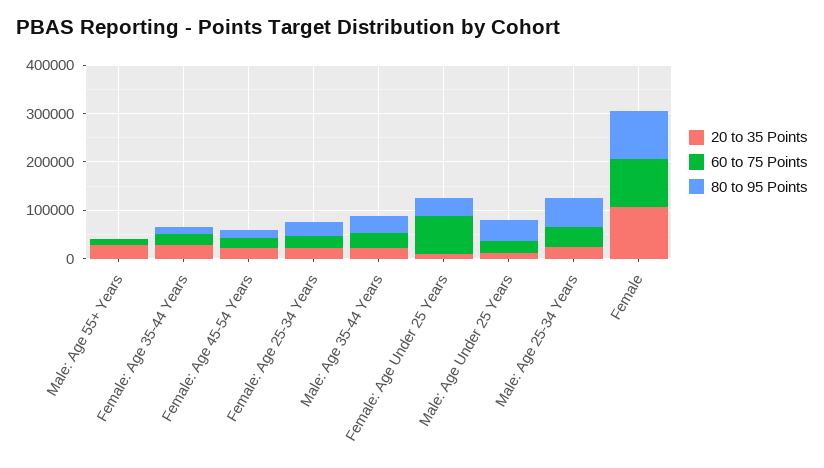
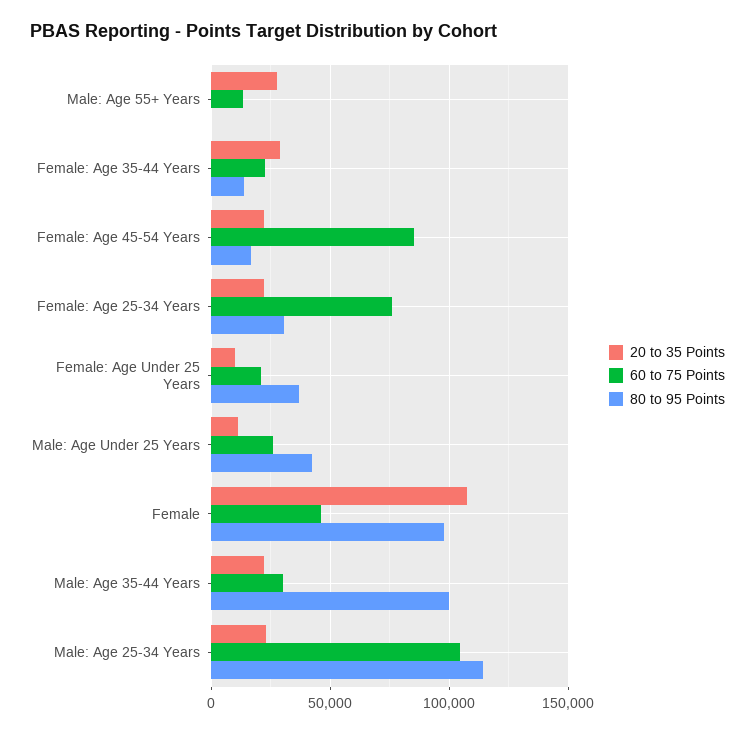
60 to 75 Points, Female: Age 45-54 Years: 20000 -> 85000
60 to 75 Points, Female: Age 25-34 Years: 20000 -> 75000
80 to 95 Points, Male: Age 35-44 Years: 40000 -> 100000
60 to 75 Points, Female: Age Under 25 Years: 80000 -> 20000
60 to 75 Points, Male: Age 25-34 Years: 40000 -> 105000
80 to 95 Points, Male: Age 25-34 Years: 60000 -> 115000
60 to 75 Points, Female: 100000 -> 45000

